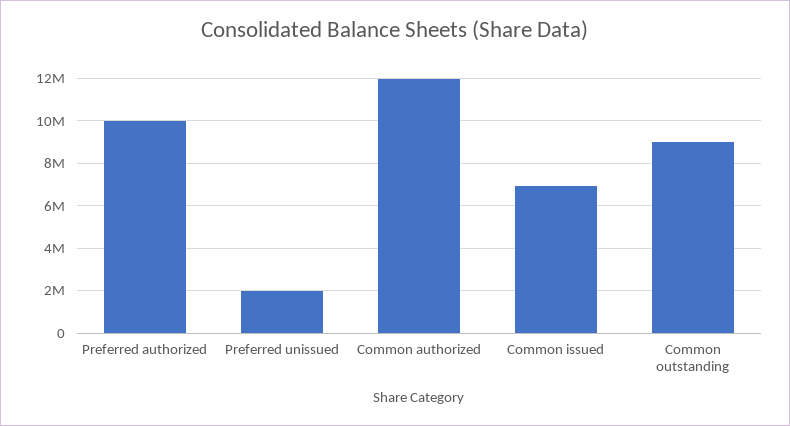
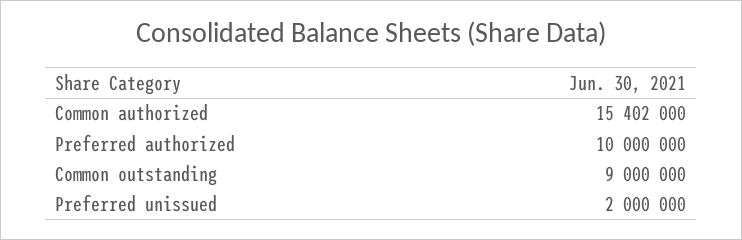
Common authorized: 12000000 -> 15402000
Common issued: 7000000 -> none

